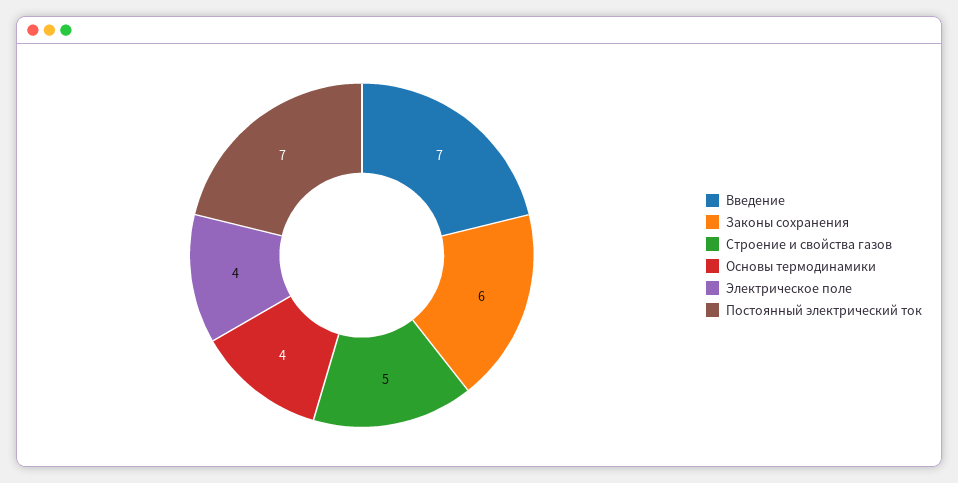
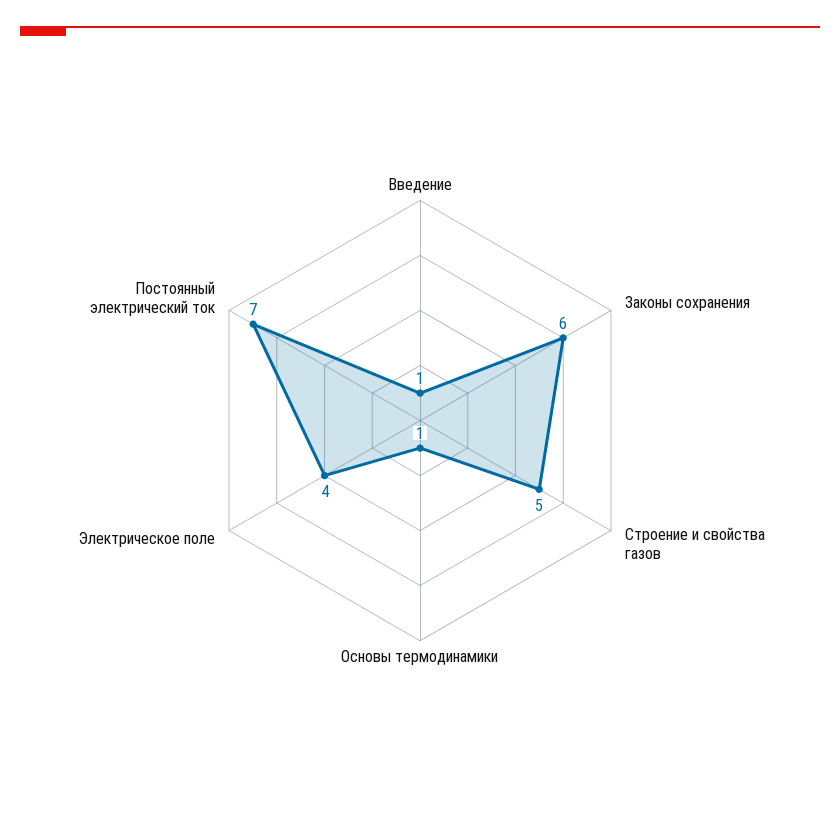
Введение: 7 -> 1
Основы термодинамики: 4 -> 1

